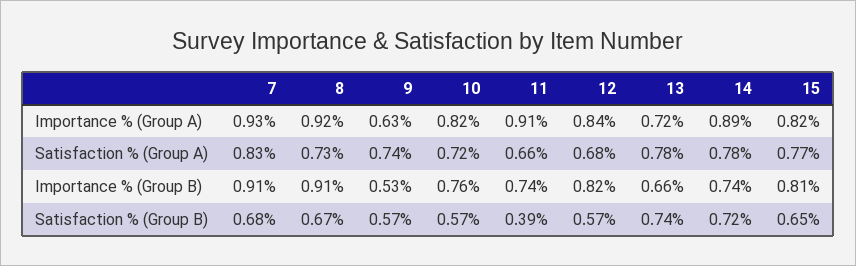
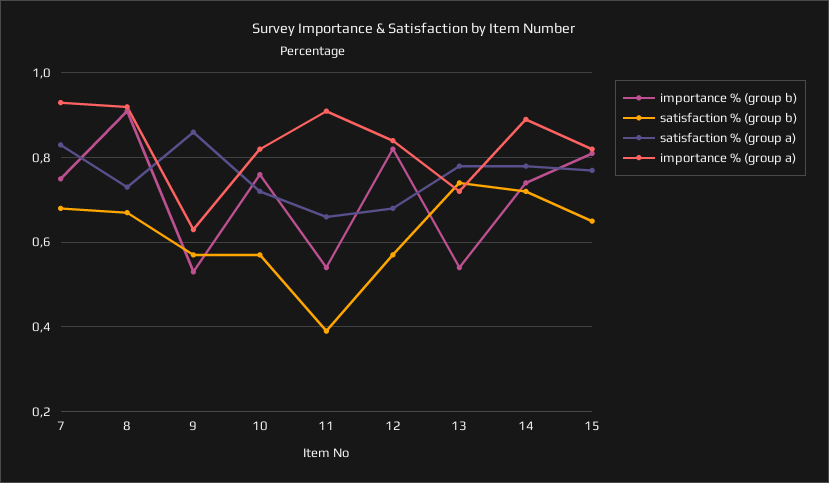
Satisfaction % (Group A), 9: 0.74 -> 0.85
Importance % (Group B), 7: 0.91 -> 0.75
Importance % (Group B), 11: 0.74 -> 0.55
Importance % (Group B), 13: 0.66 -> 0.55

